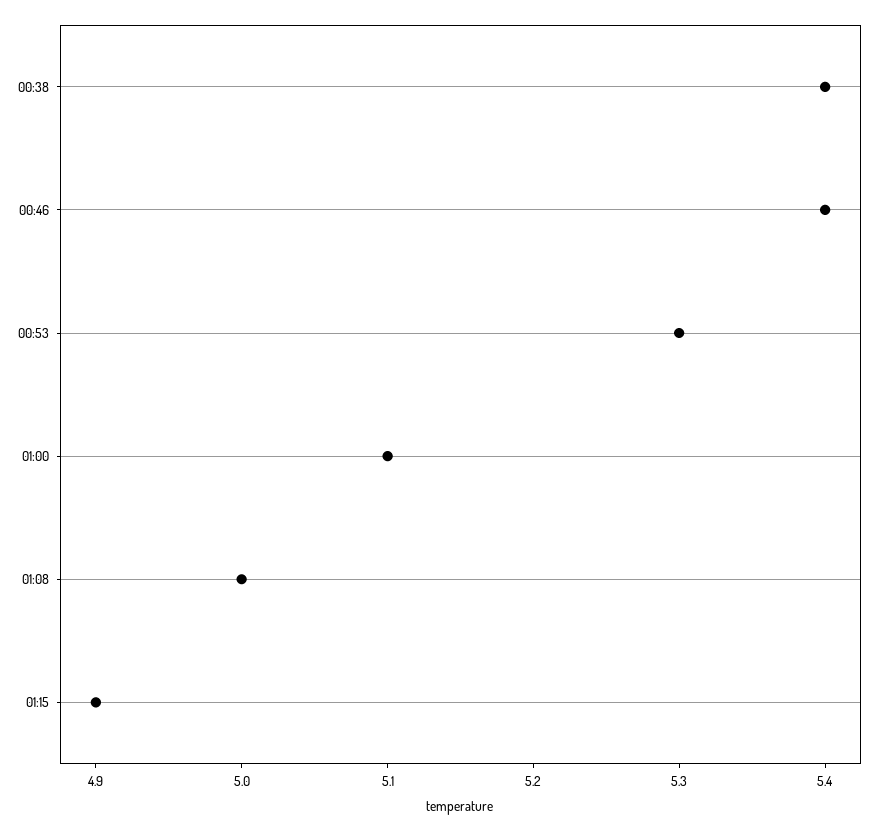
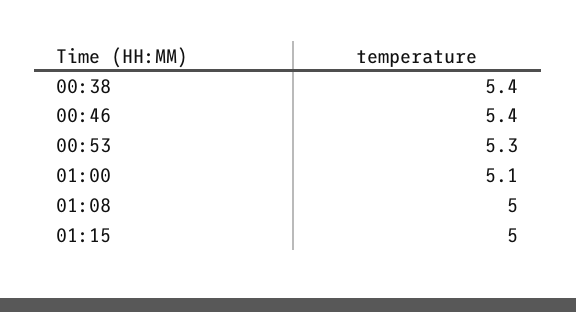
01:15: 4.9 -> 5

